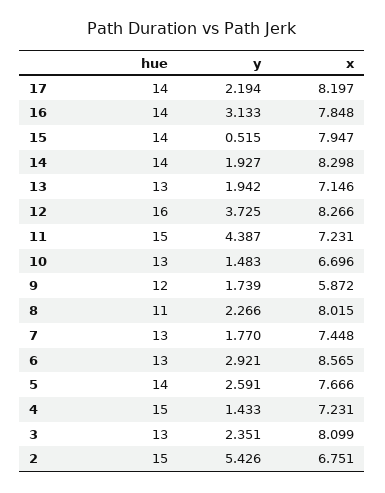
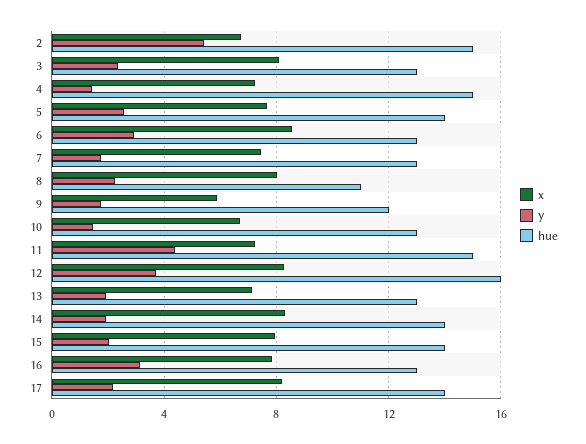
hue, 16: 14 -> 13
y, 15: 0.515 -> 2

